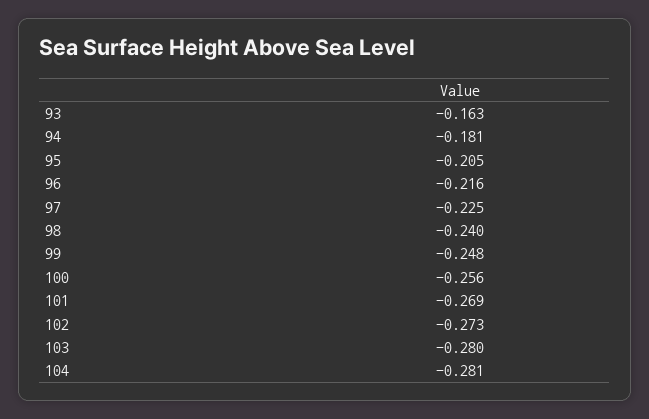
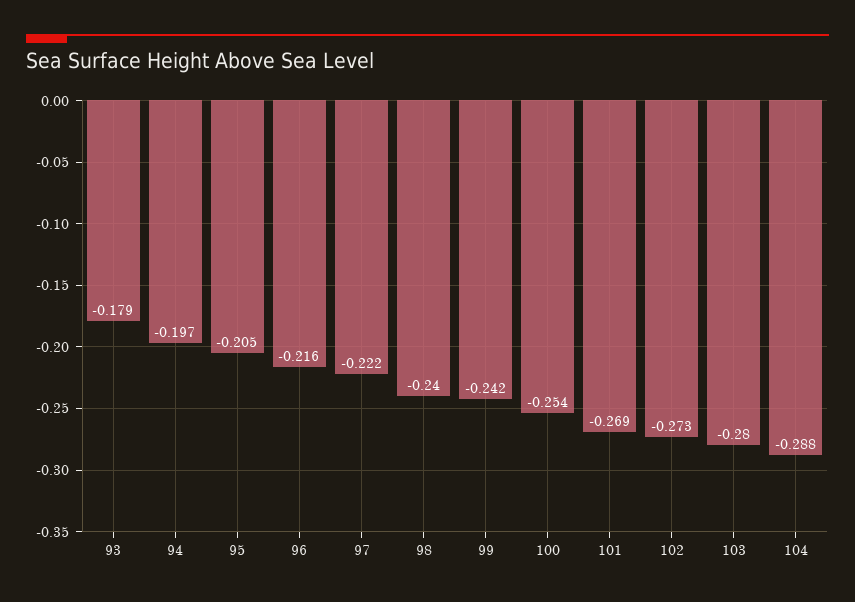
93: -0.163 -> -0.179
94: -0.181 -> -0.197
97: -0.225 -> -0.222
99: -0.248 -> -0.242
100: -0.256 -> -0.254
104: -0.281 -> -0.288

